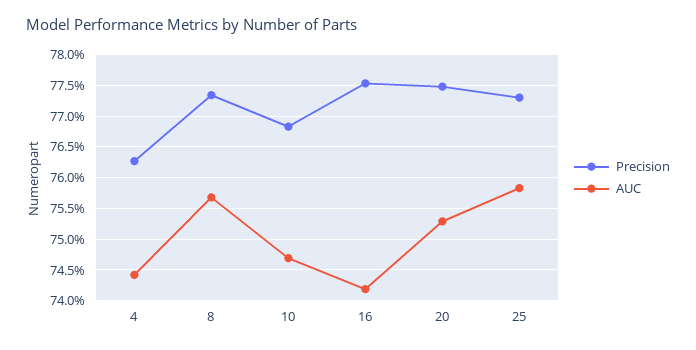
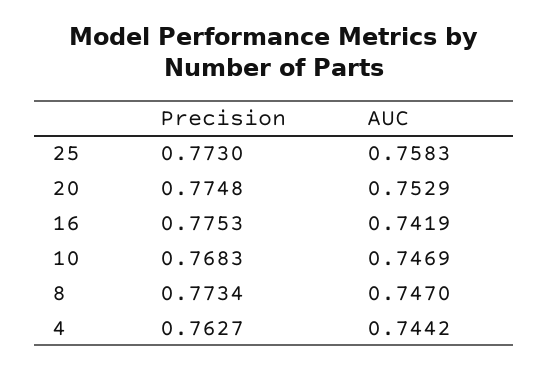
AUC, 8: 0.757 -> 0.747

